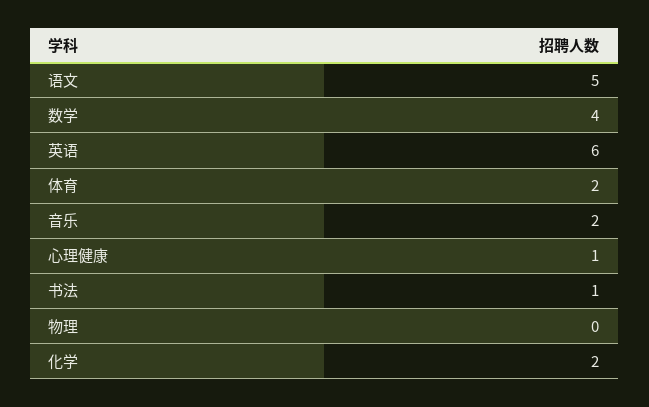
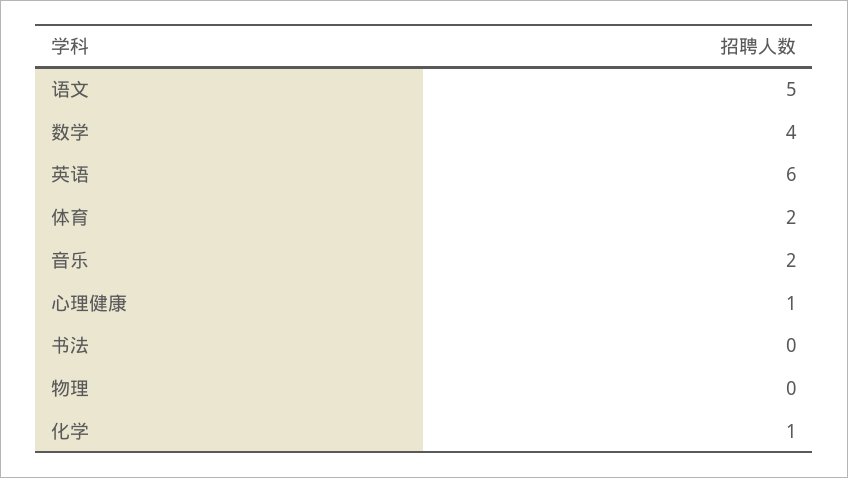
书法: 1 -> 0
化学: 2 -> 1

